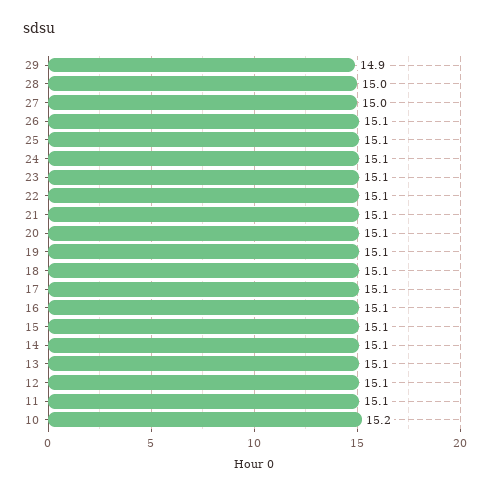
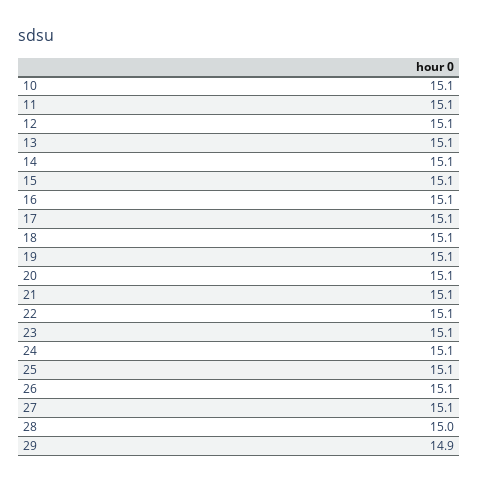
27: 15 -> 15.1
10: 15.2 -> 15.1

